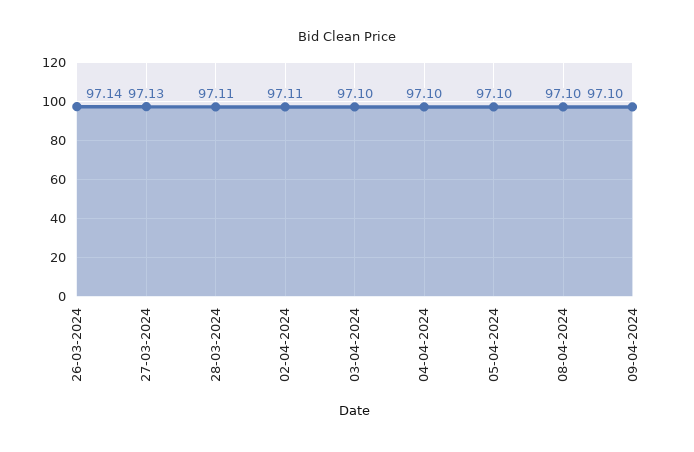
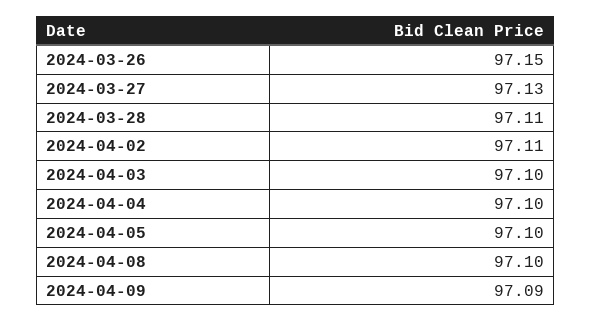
26-03-2024: 97.14 -> 97.15
09-04-2024: 97.1 -> 97.09

